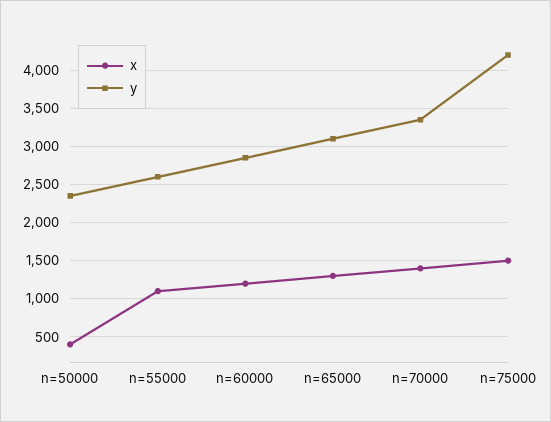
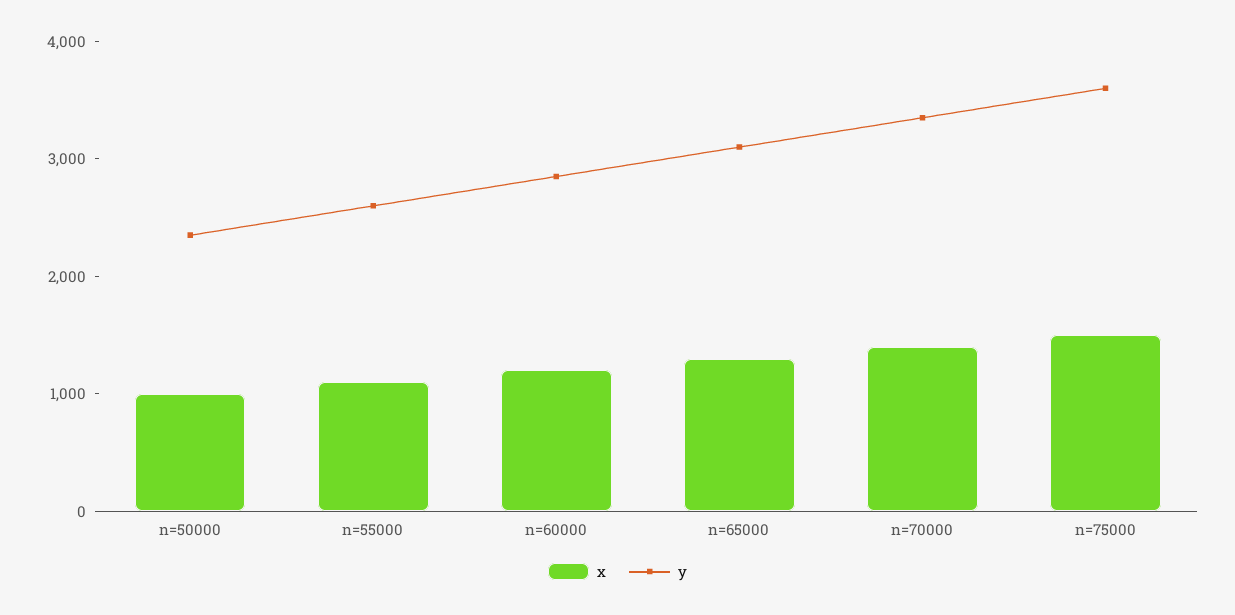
x, n=50000: 400 -> 1000
y, n=75000: 4200 -> 3600

